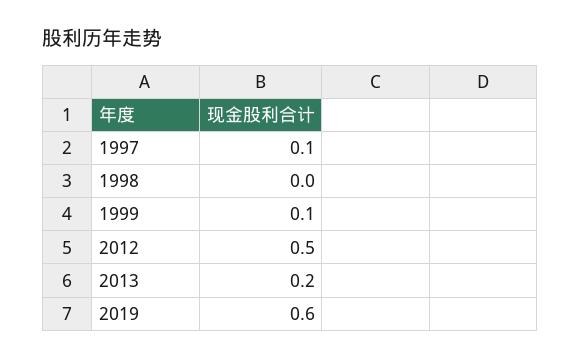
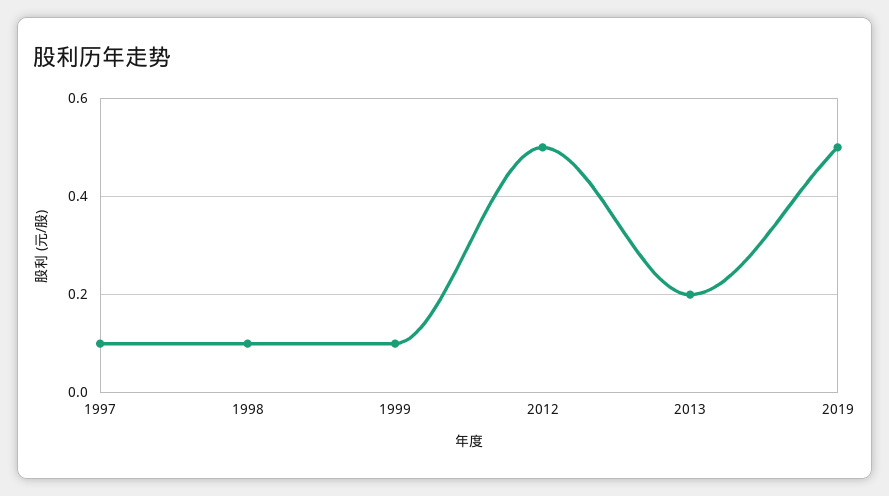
1998: 0 -> 0.1
2019: 0.6 -> 0.5

